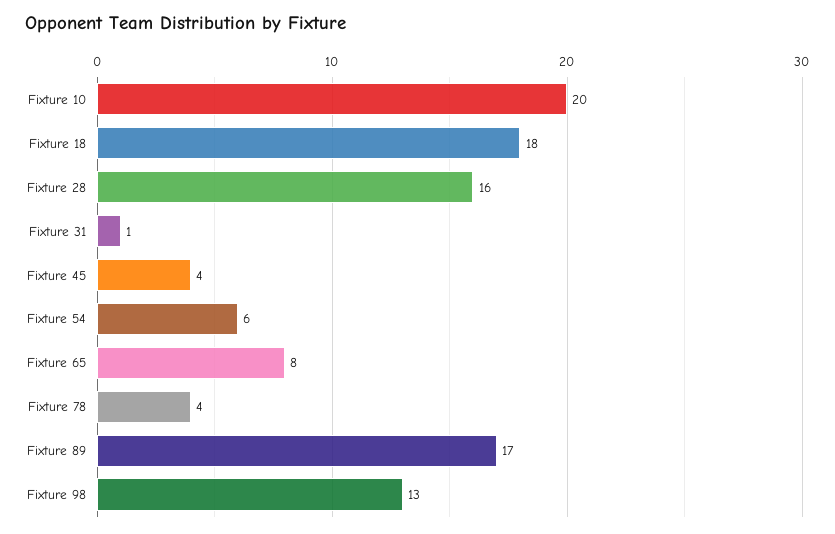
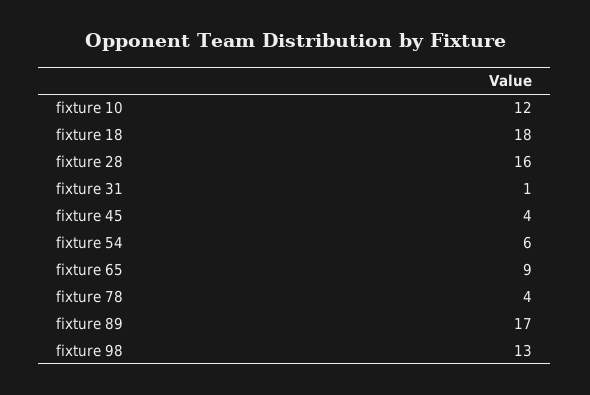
Fixture 10: 20 -> 12
Fixture 65: 8 -> 9

